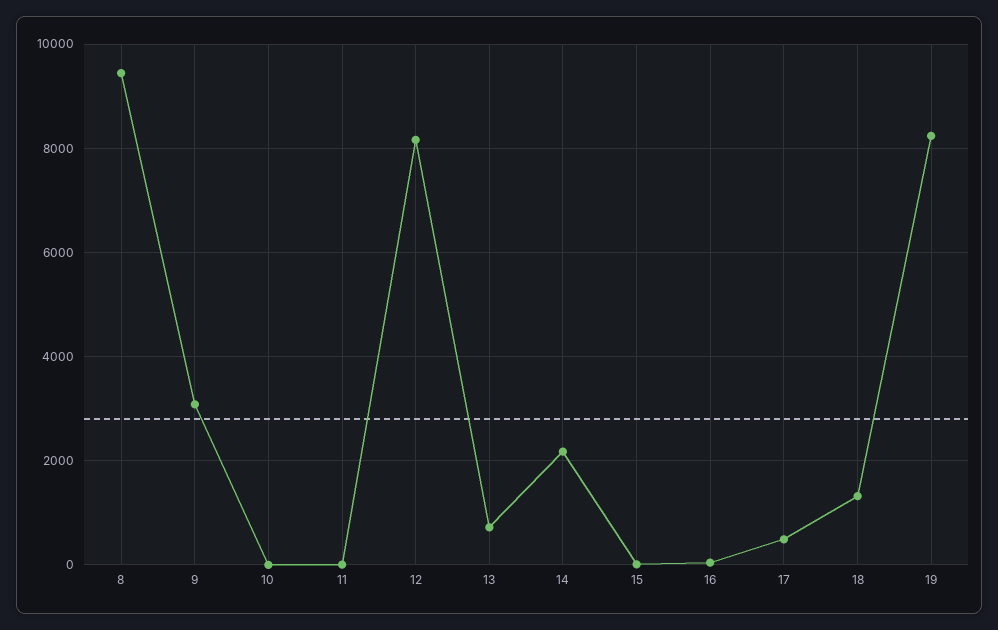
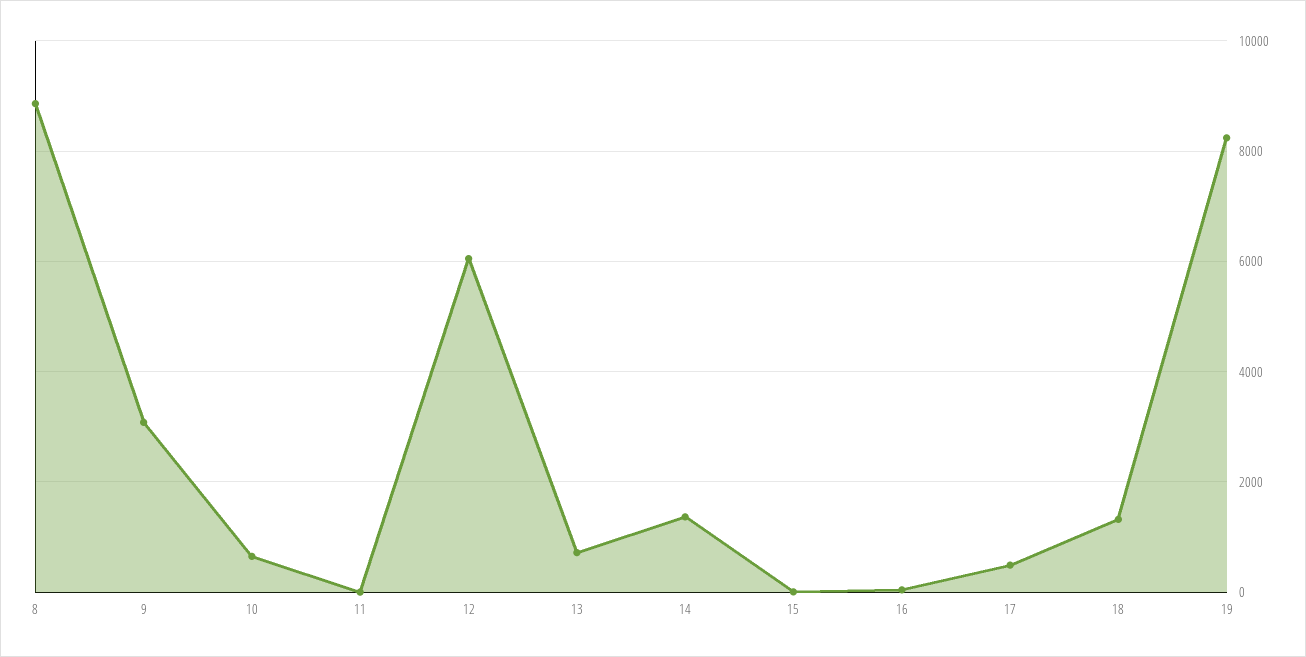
8: 9400 -> 8800
10: 0 -> 600
12: 8200 -> 6000
14: 2200 -> 1400

